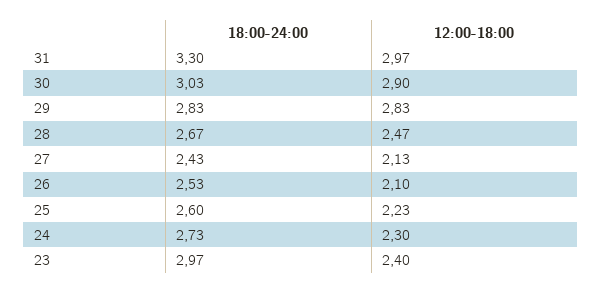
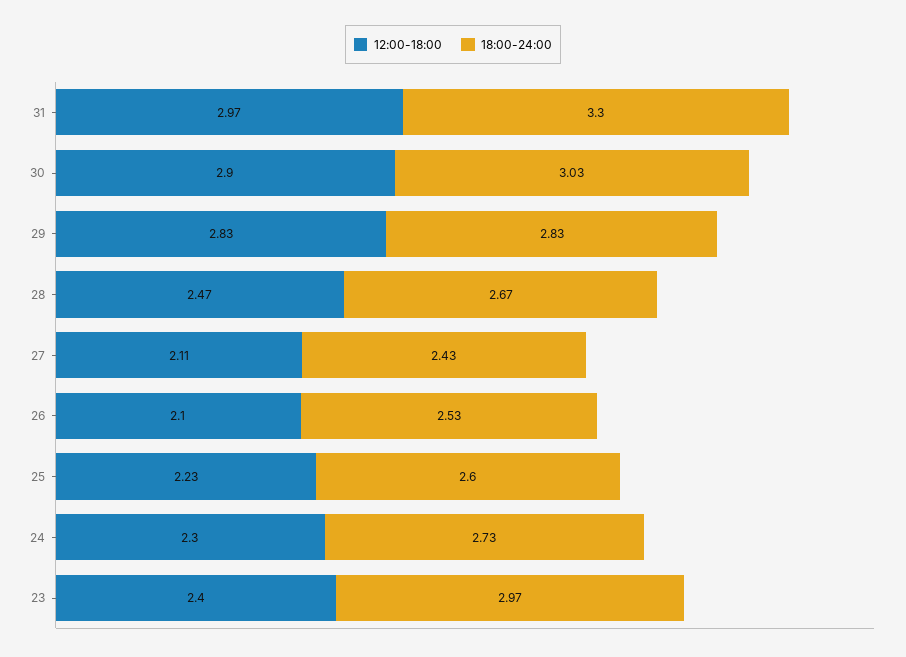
12:00-18:00, 27: 2.13 -> 2.11

